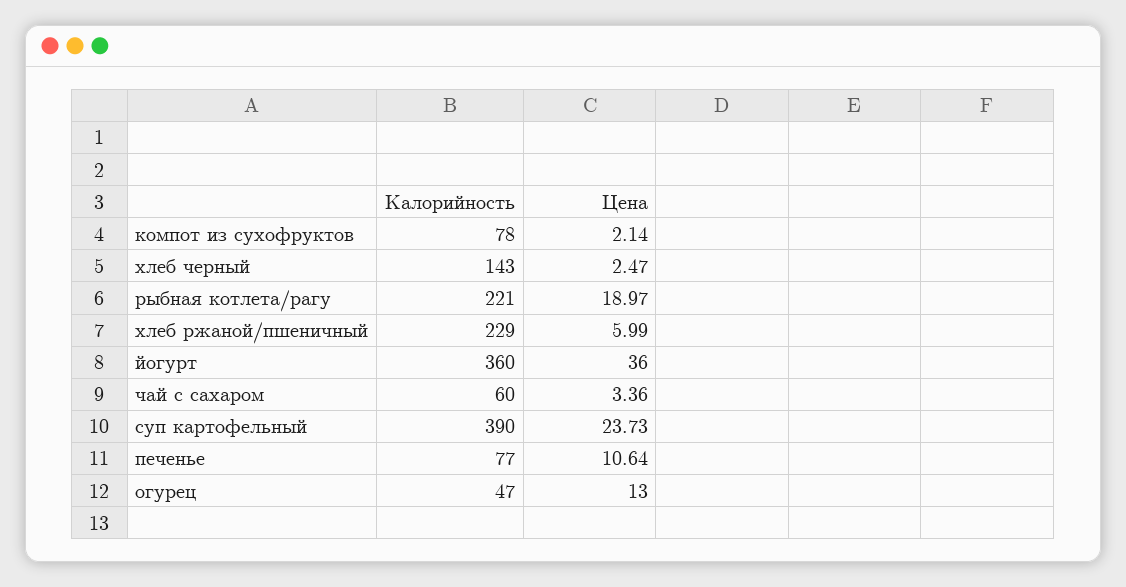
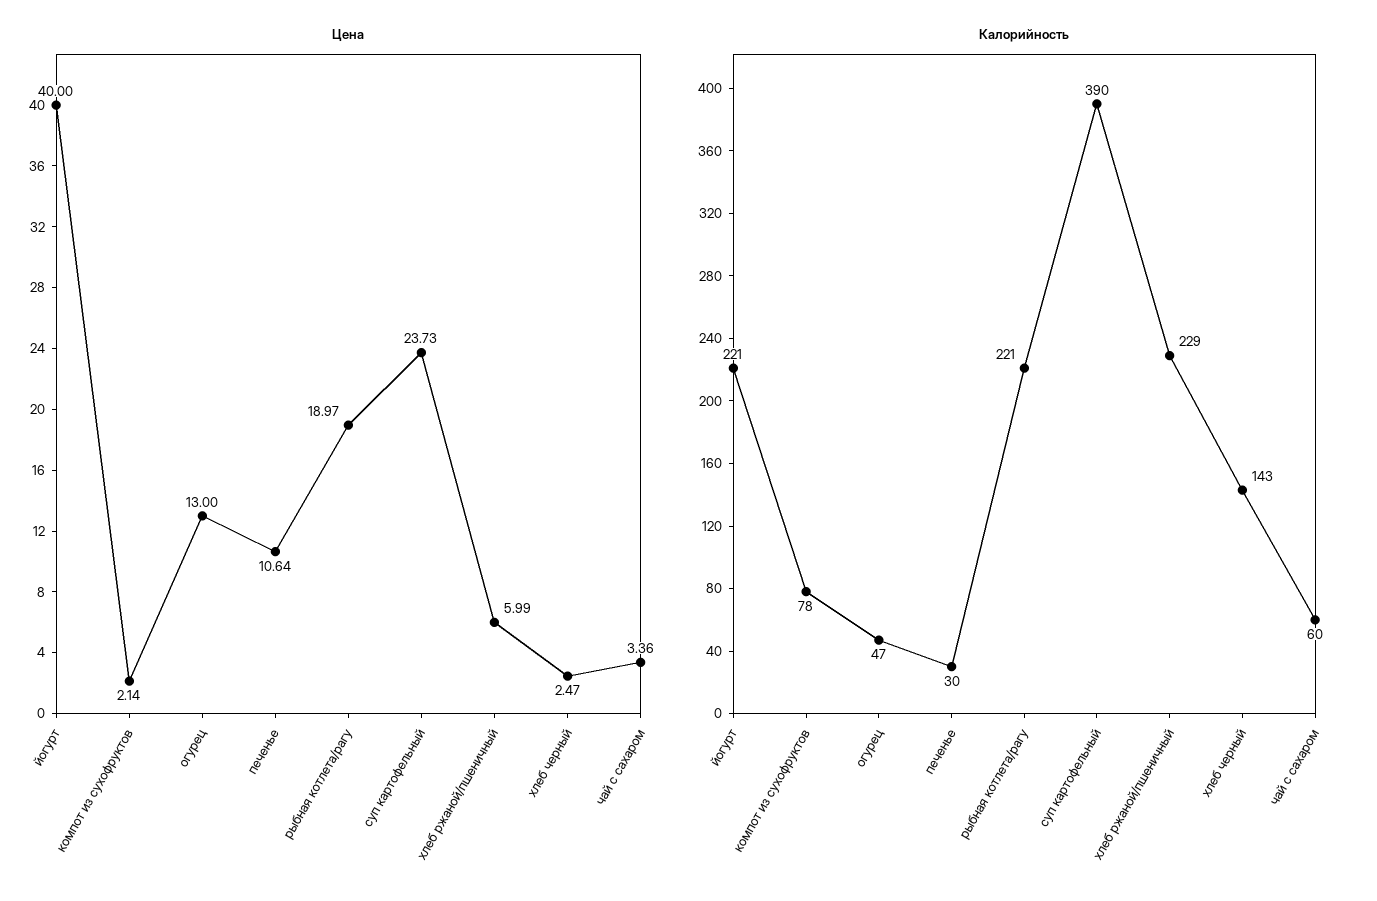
Калорийность, йогурт: 360 -> 221
Цена, йогурт: 36 -> 40
Калорийность, печенье: 77 -> 30

